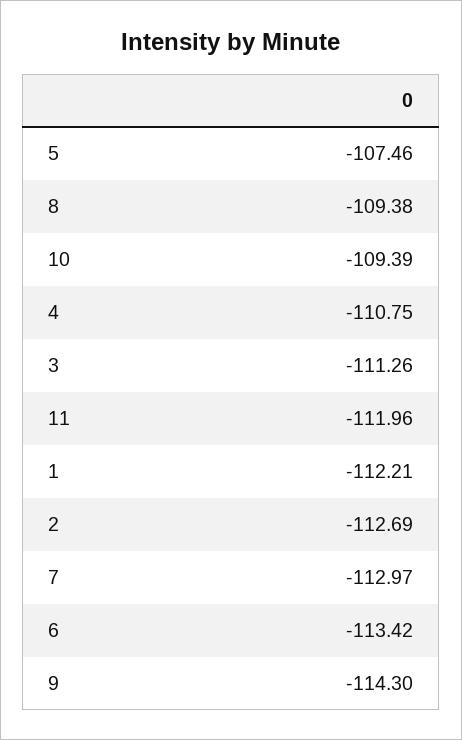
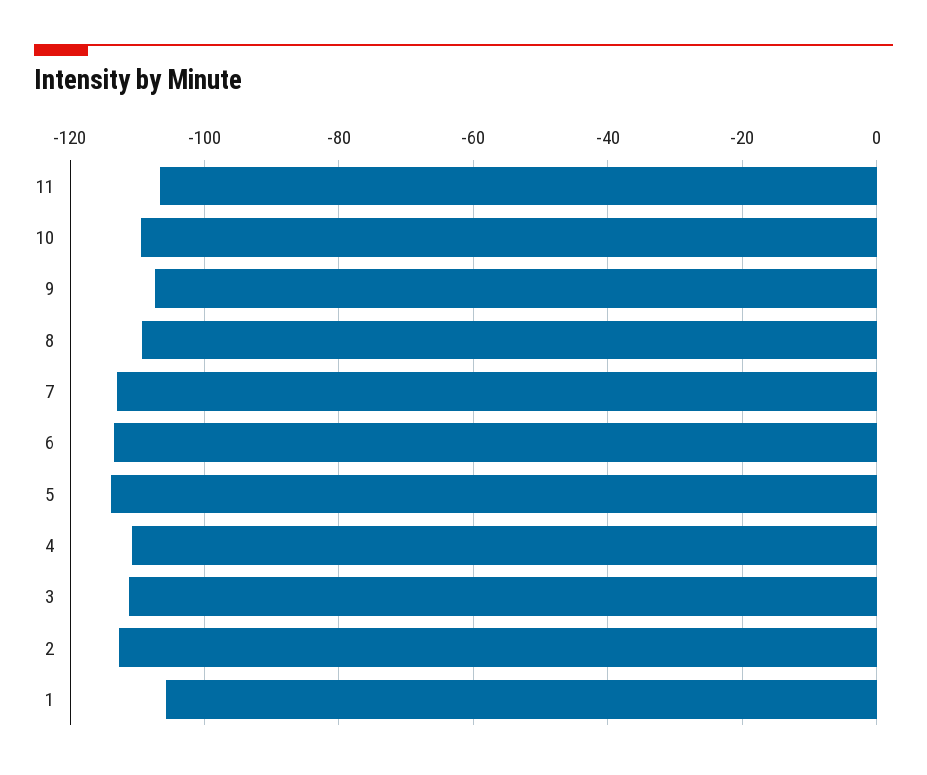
5: -107.46 -> -114
11: -111.96 -> -106
1: -112.21 -> -106
9: -114.3 -> -108

